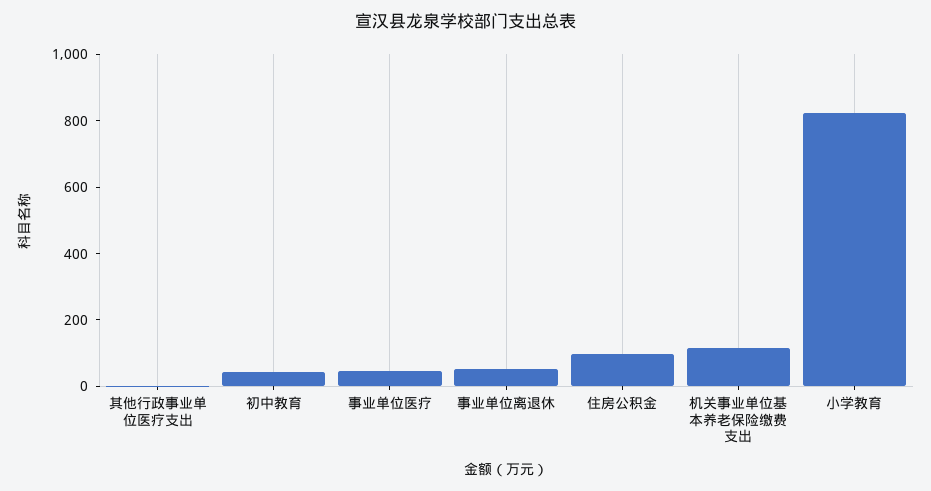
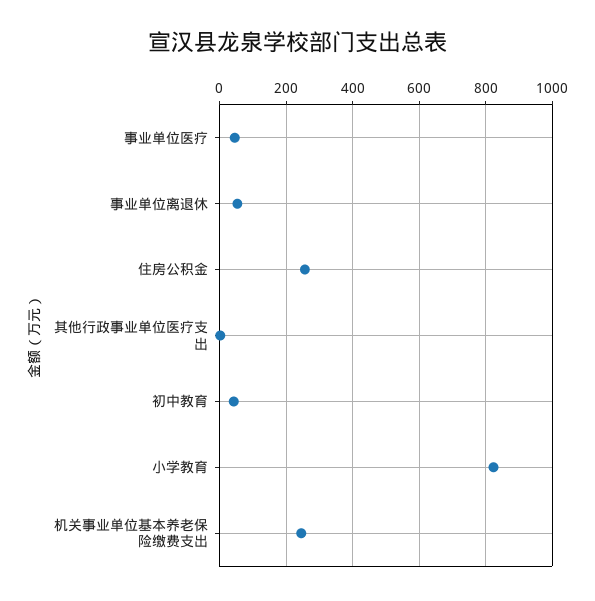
住房公积金: 100 -> 260
机关事业单位基本养老保险缴费支出: 100 -> 240

